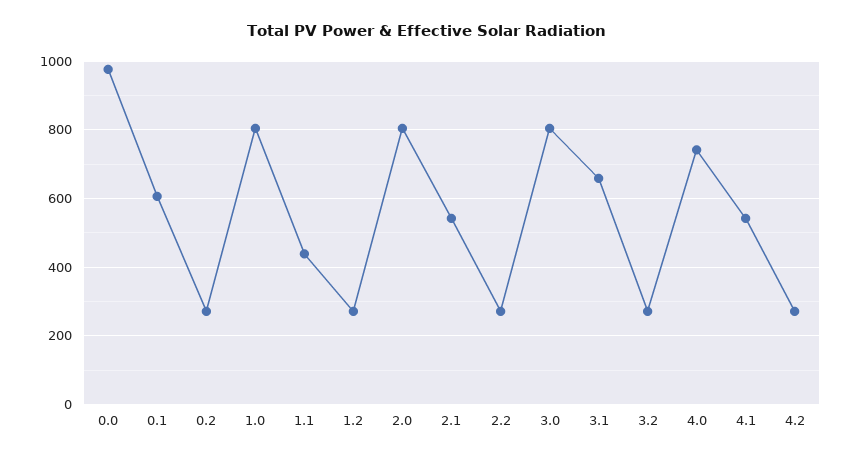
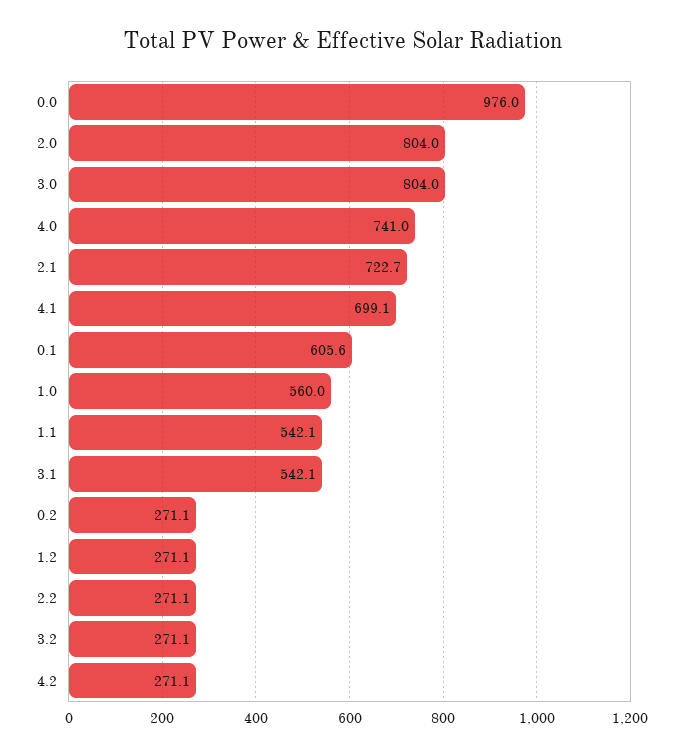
1.0: 800 -> 560
1.1: 440 -> 542.1
2.1: 540 -> 722.7
3.1: 660 -> 542.1
4.1: 540 -> 699.1

